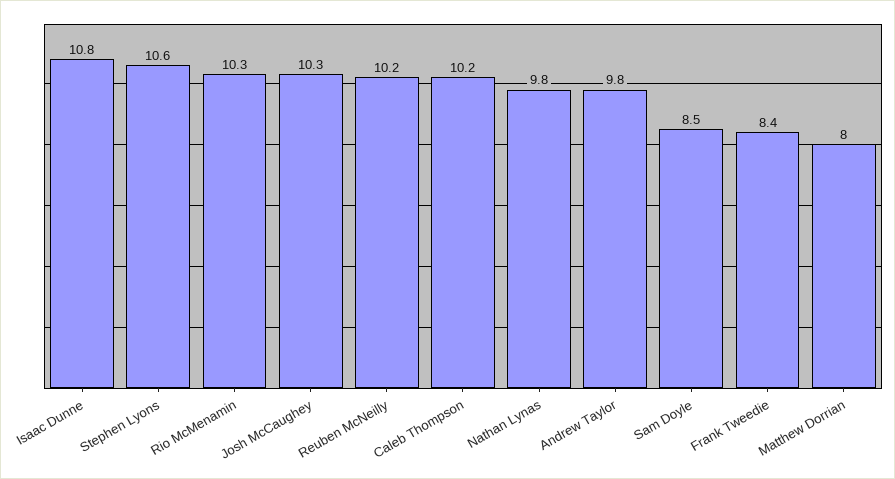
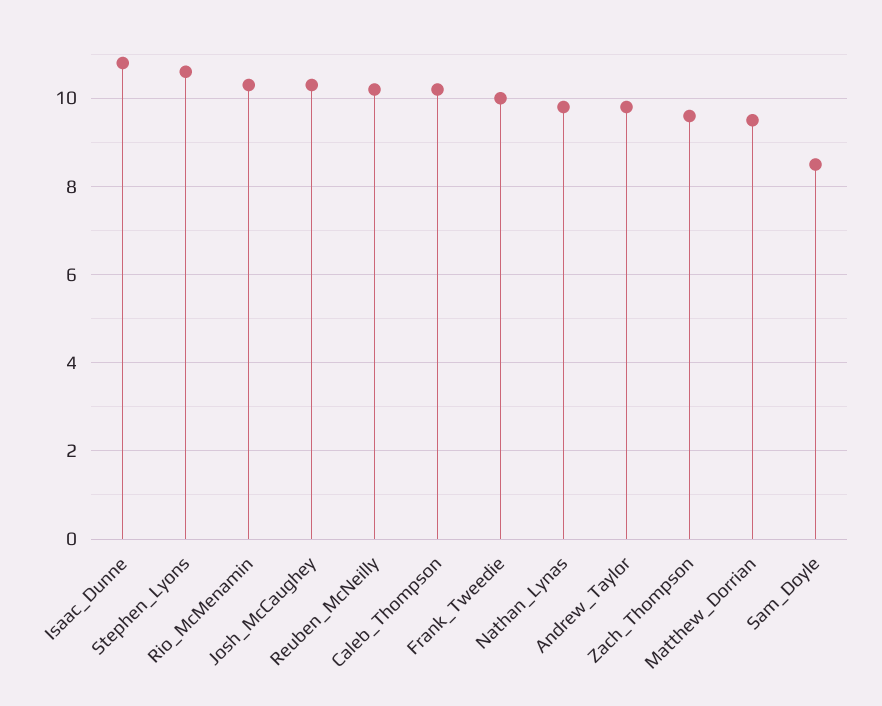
Frank Tweedie: 8.4 -> 10
Matthew Dorrian: 8 -> 9.5
Zach_Thompson: none -> 9.5

